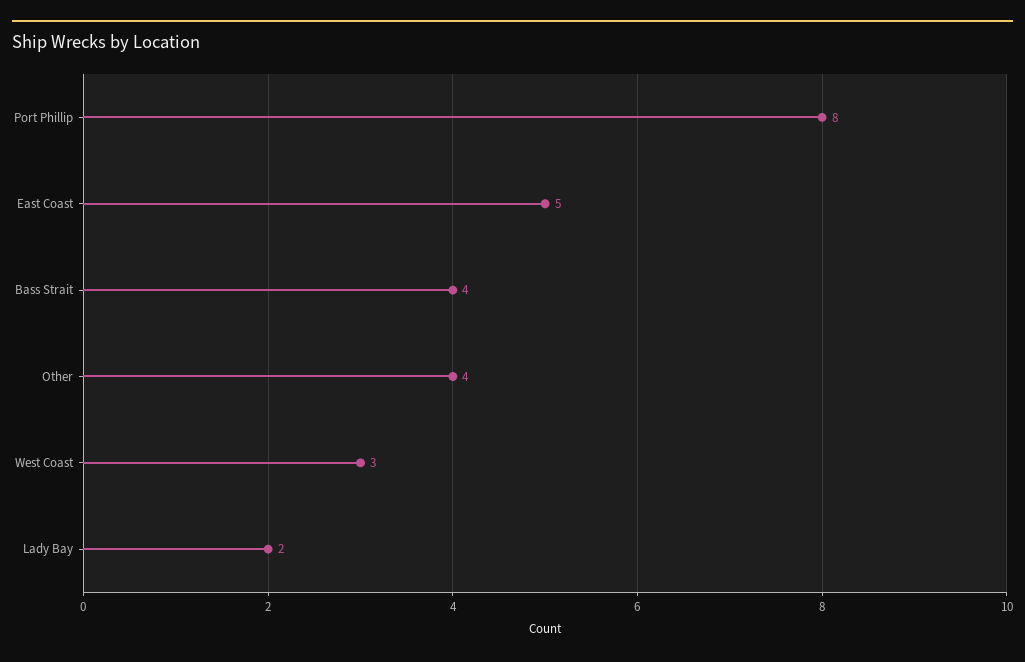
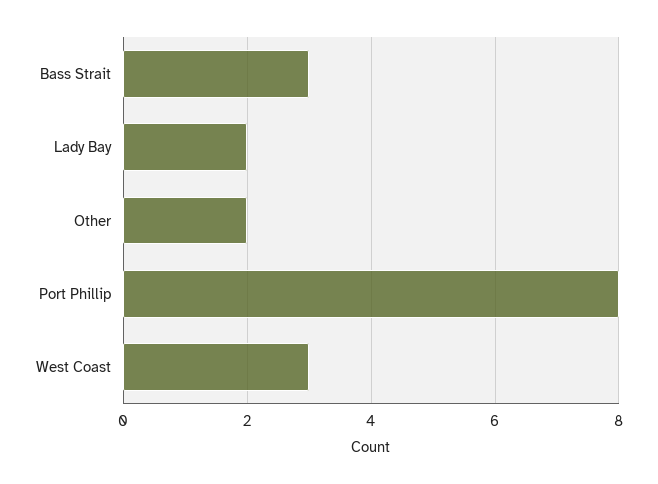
East Coast: 5 -> none
Bass Strait: 4 -> 3
Other: 4 -> 2

